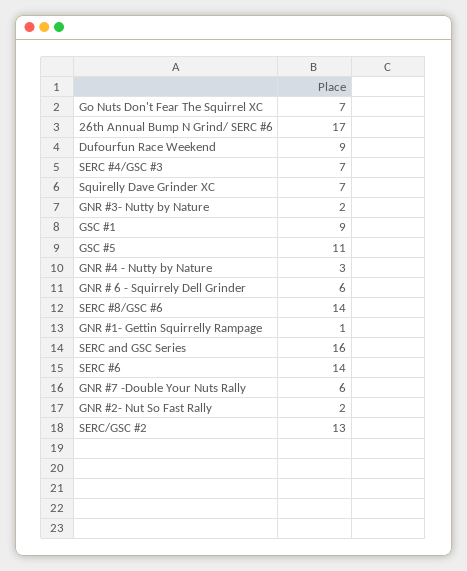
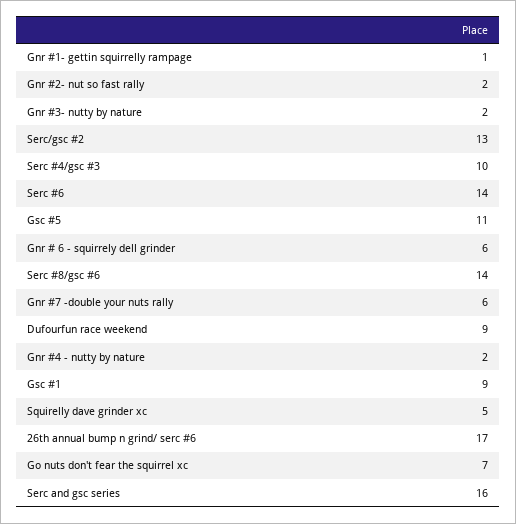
SERC #4/GSC #3: 7 -> 10
Squirelly Dave Grinder XC: 7 -> 5
GNR #4 - Nutty by Nature: 3 -> 2

